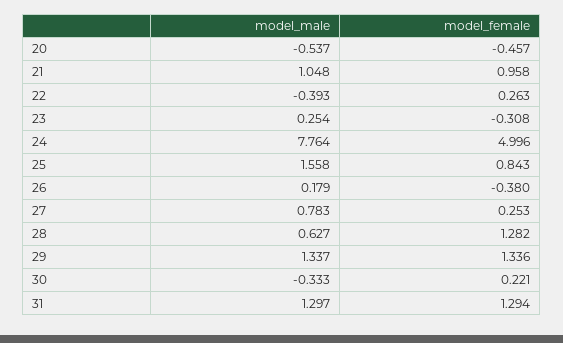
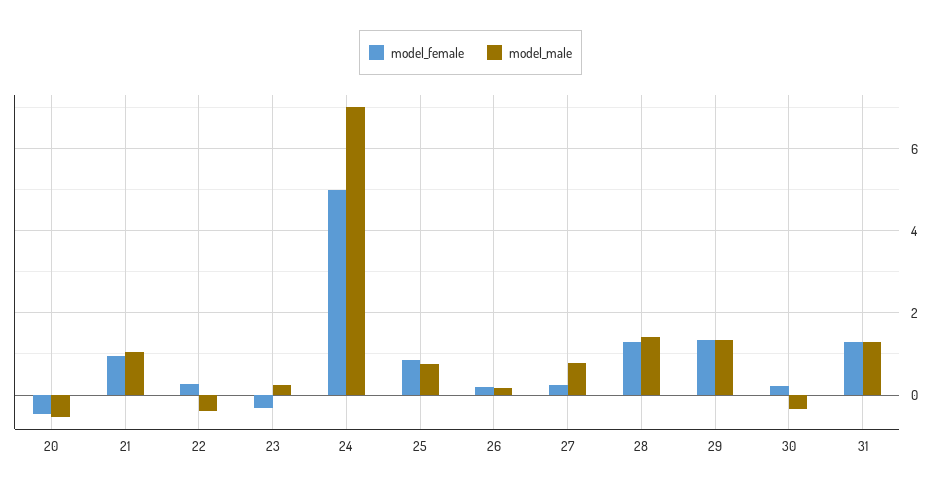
model_male, 24: 7.764 -> 7
model_male, 25: 1.558 -> 0.8
model_female, 26: -0.38 -> 0.2
model_male, 28: 0.627 -> 1.4

